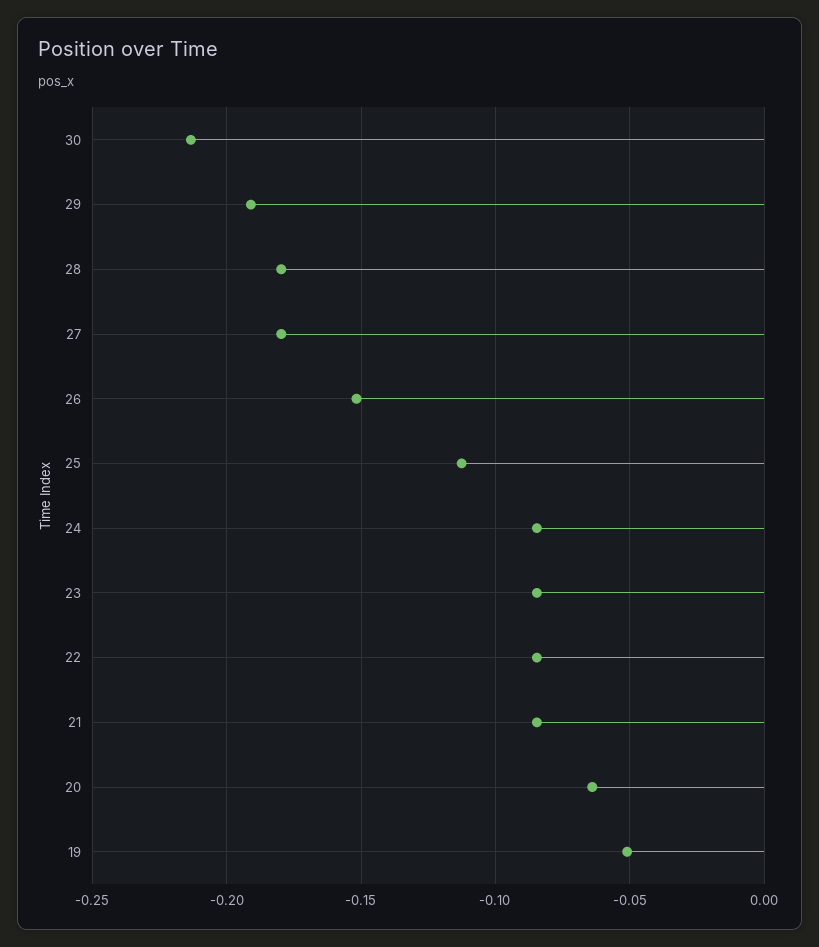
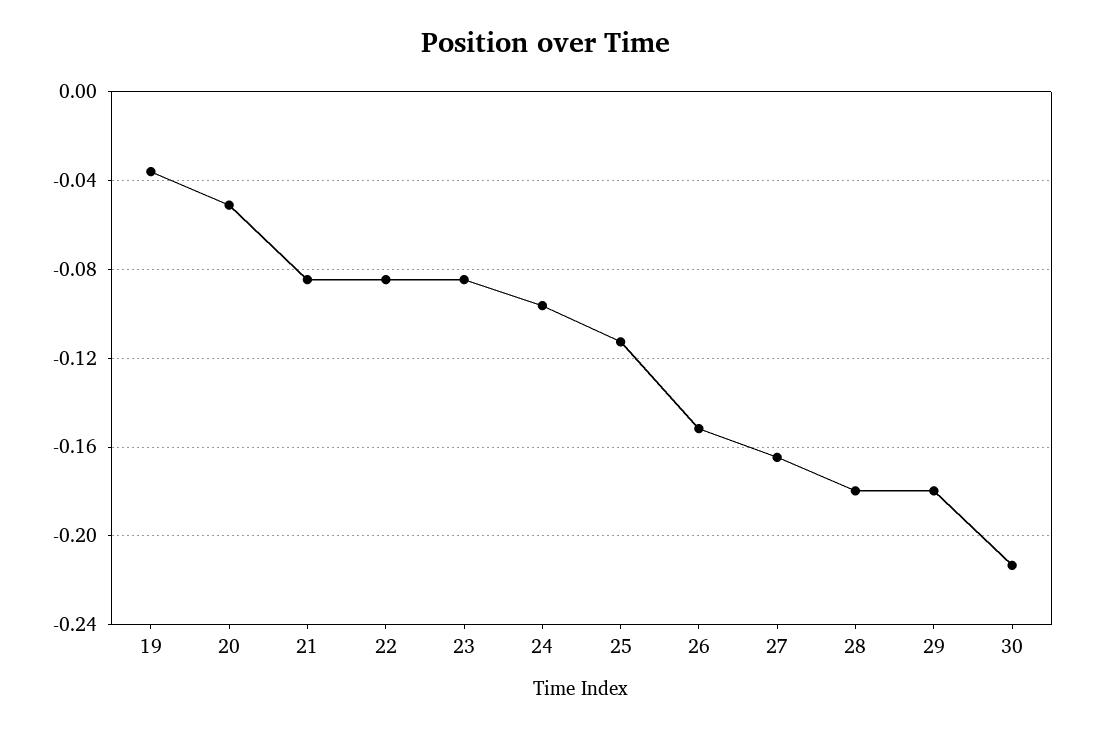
29: -0.19 -> -0.18
27: -0.18 -> -0.165
24: -0.085 -> -0.095
20: -0.065 -> -0.05
19: -0.05 -> -0.035

